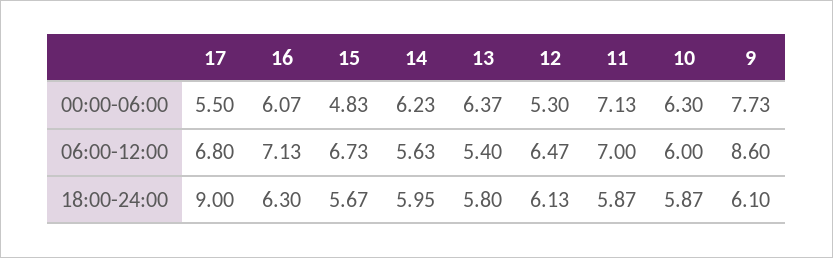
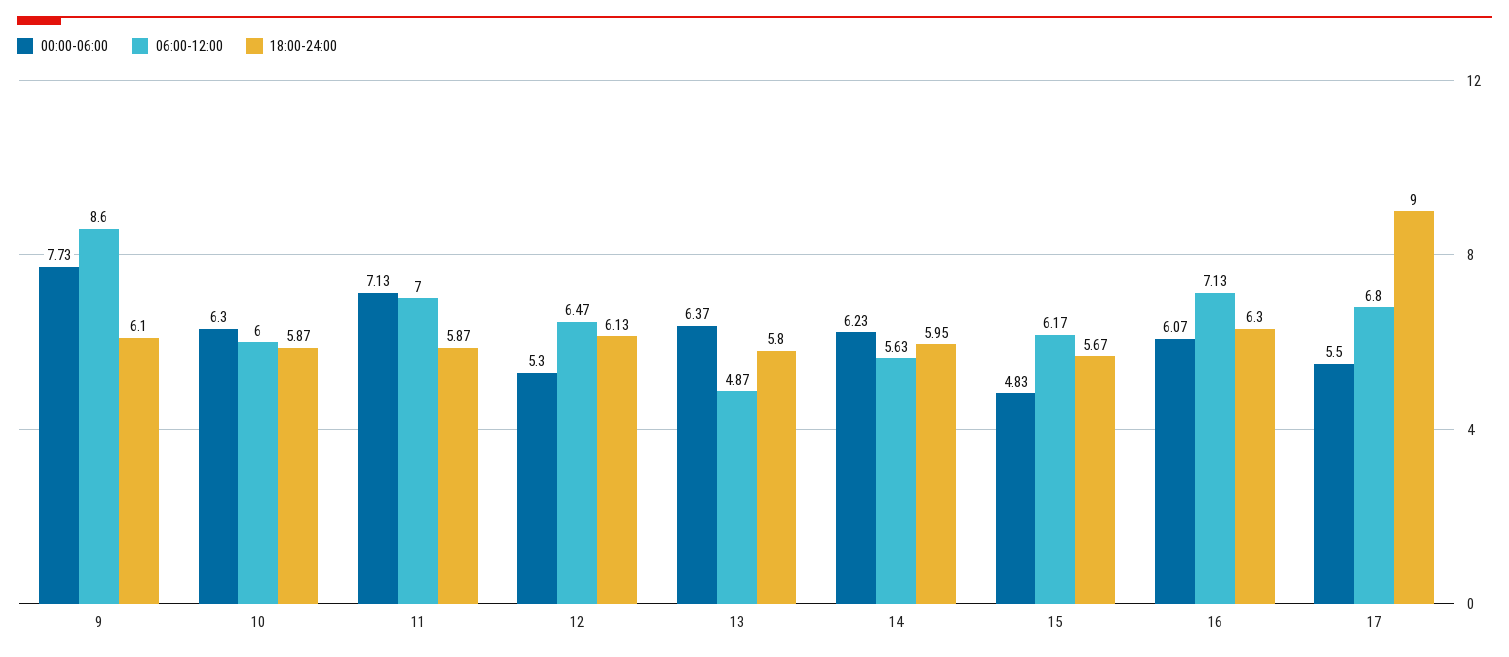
06:00-12:00, 15: 6.73 -> 6.17
06:00-12:00, 13: 5.4 -> 4.87

